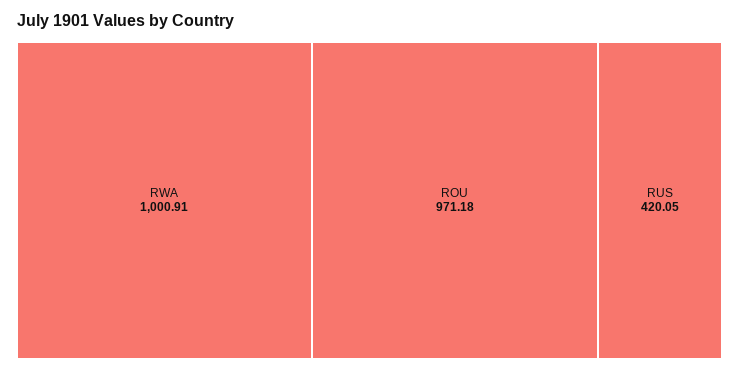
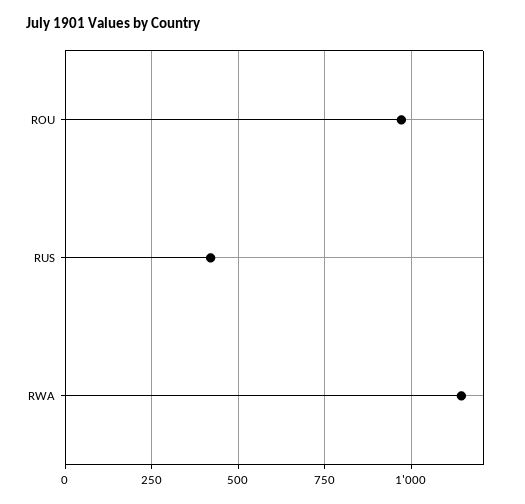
RWA: 1000.91 -> 1150

